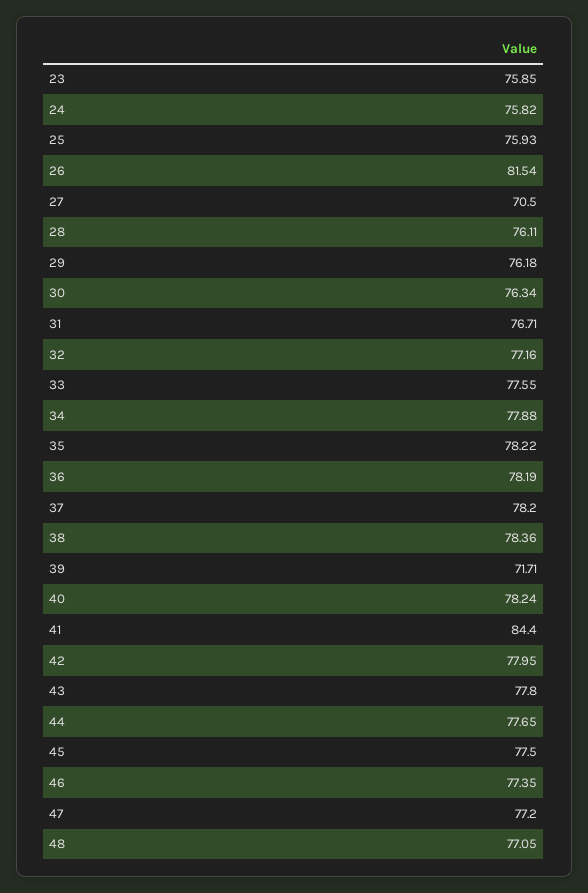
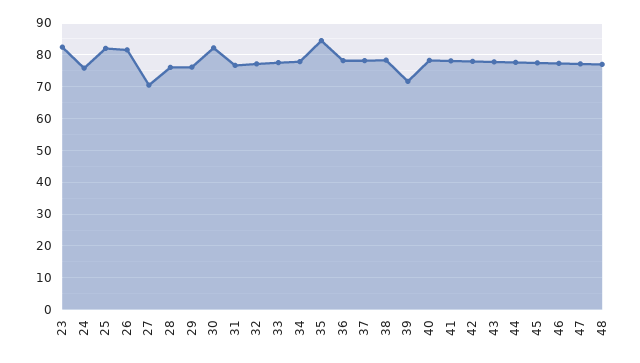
23: 75.85 -> 82
25: 75.93 -> 82
30: 76.34 -> 82
35: 78.22 -> 84
41: 84.4 -> 78

